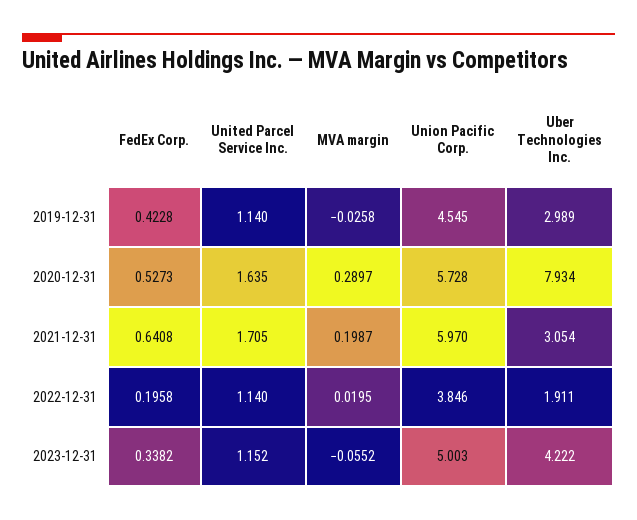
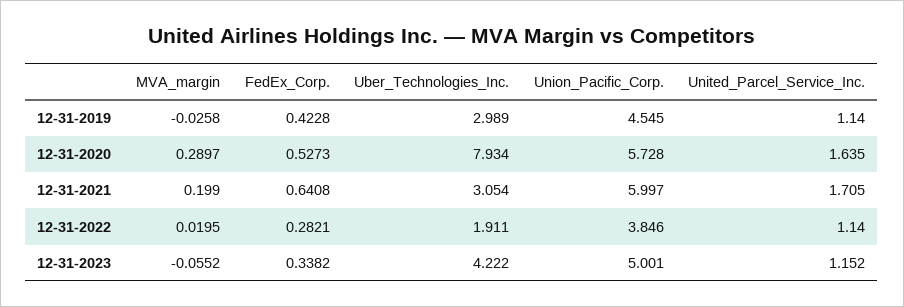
MVA margin, 2021-12-31: 0.1987 -> 0.199
Union Pacific Corp., 2021-12-31: 5.97 -> 5.997
FedEx Corp., 2022-12-31: 0.1958 -> 0.2821
Union Pacific Corp., 2023-12-31: 5.003 -> 5.001

